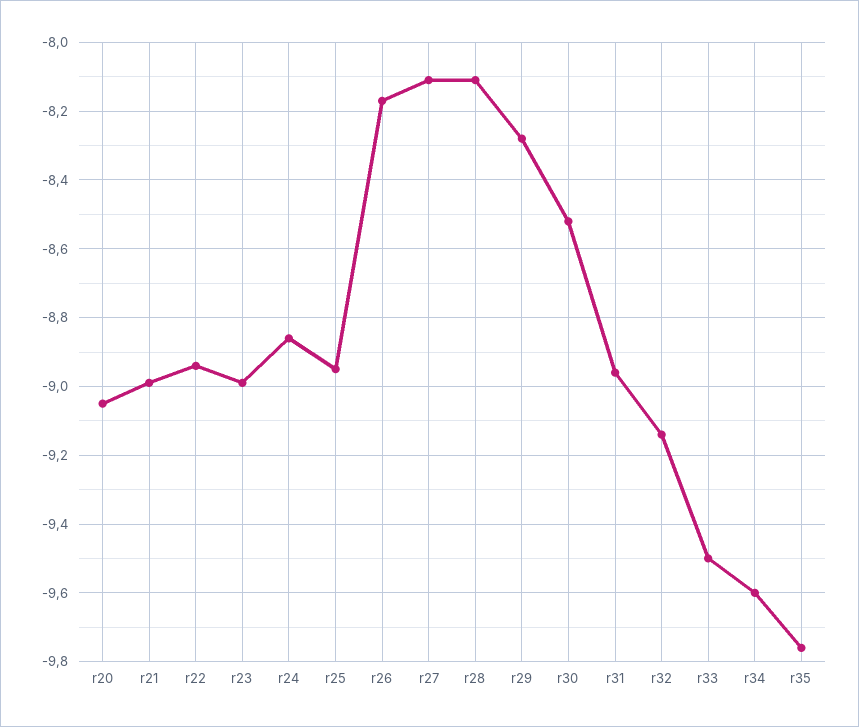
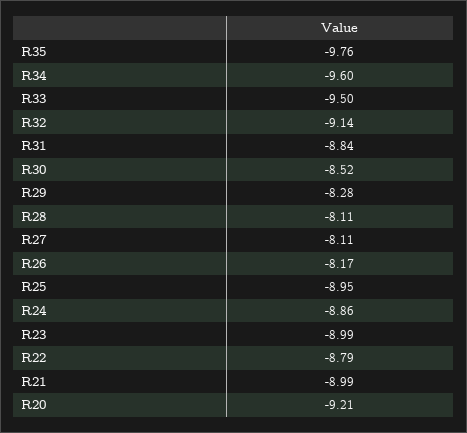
r20: -9.05 -> -9.21
r22: -8.95 -> -8.79
r31: -8.95 -> -8.84

